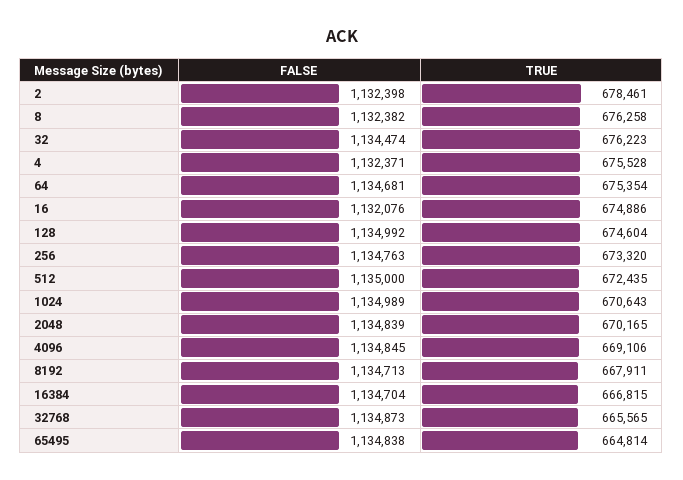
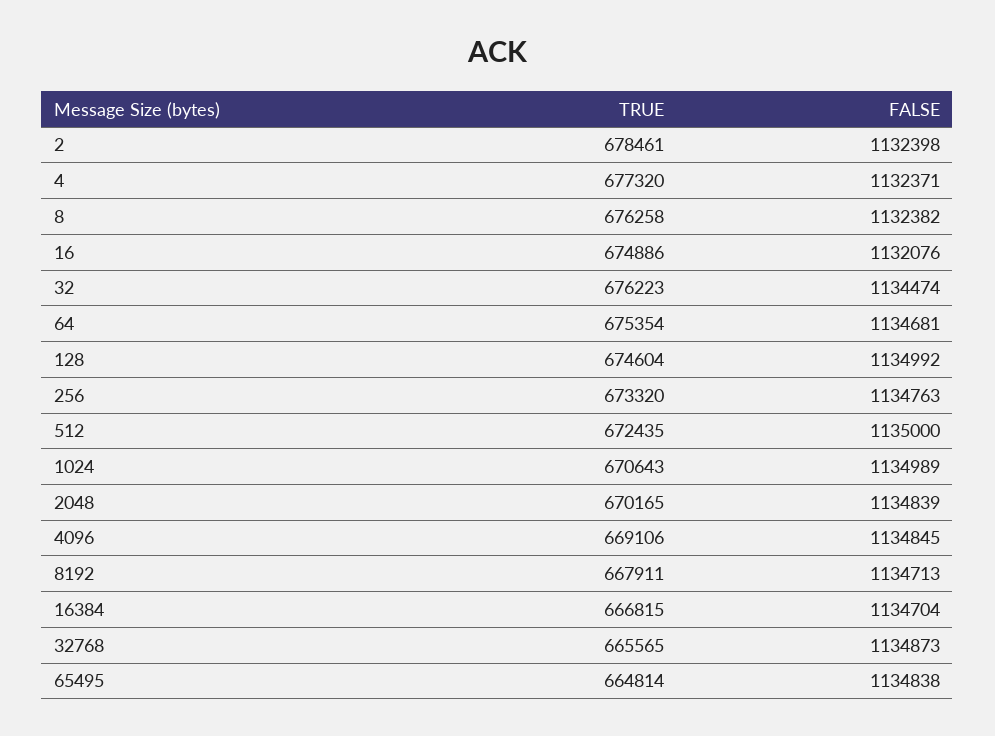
TRUE, 4: 675528 -> 677320

